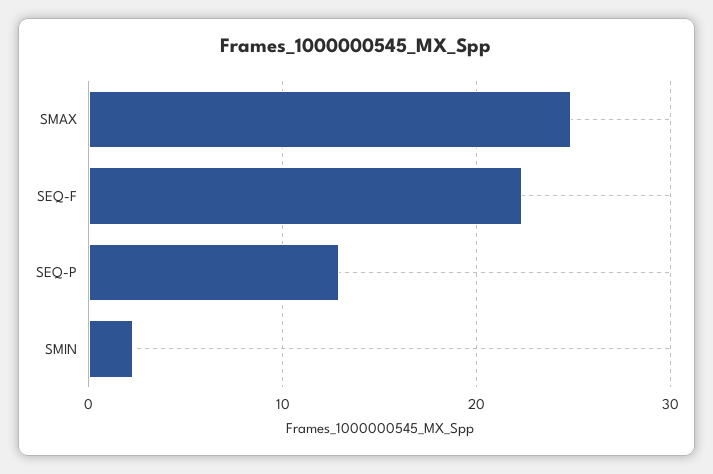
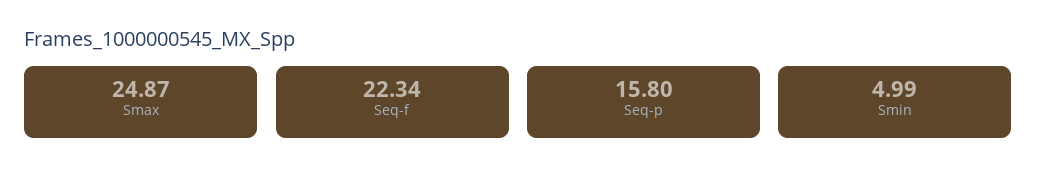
SEQ-P: 13 -> 15.8
SMIN: 2 -> 4.99

